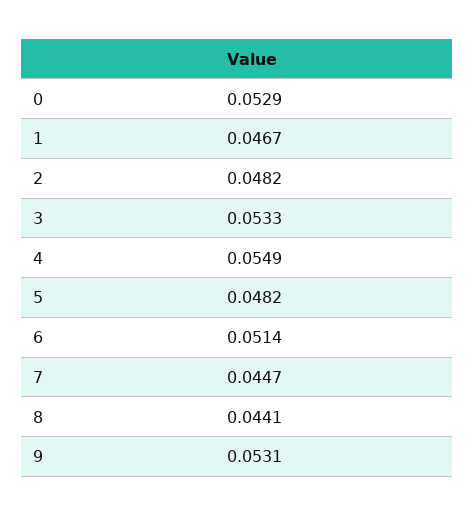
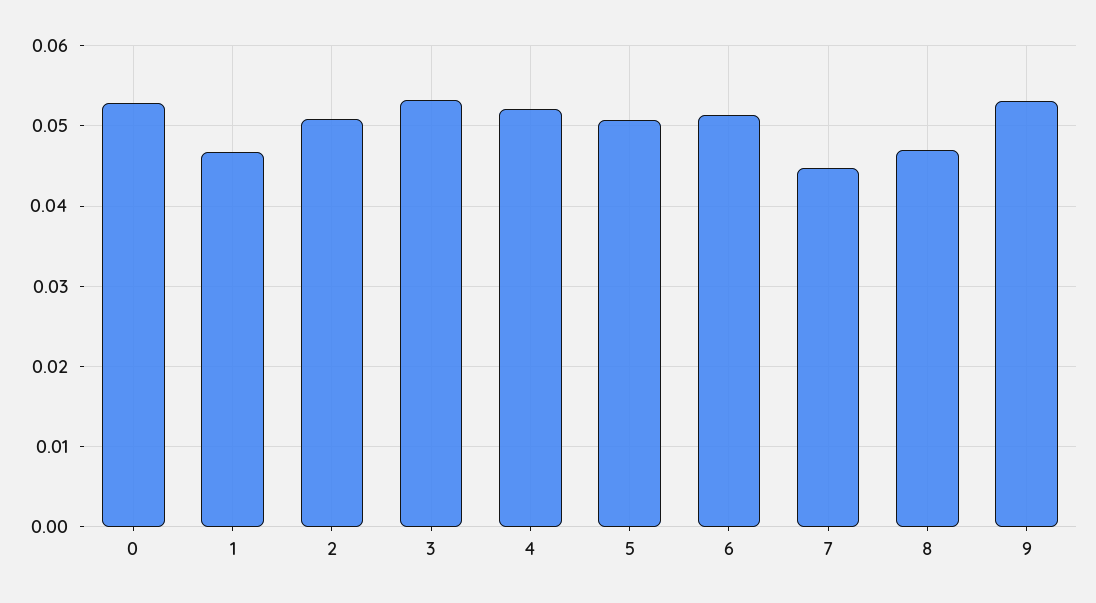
2: 0.0482 -> 0.051
4: 0.0549 -> 0.052
5: 0.0482 -> 0.051
8: 0.0441 -> 0.047

